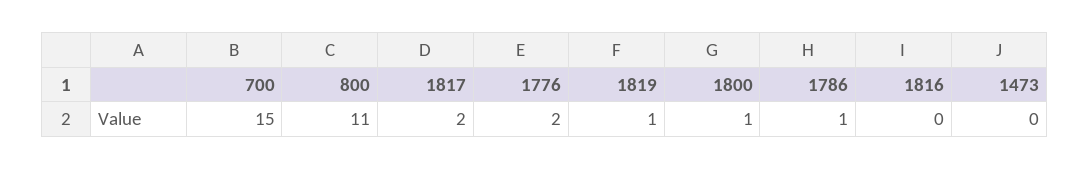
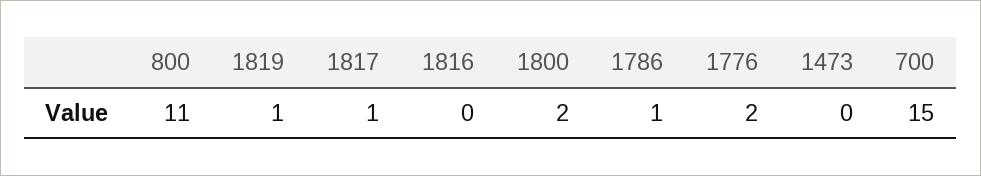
1817: 2 -> 1
1800: 1 -> 2

